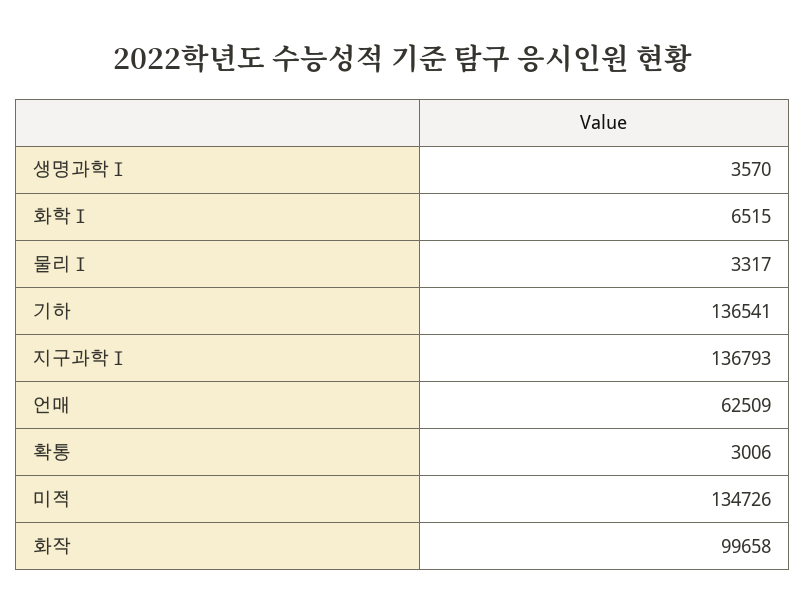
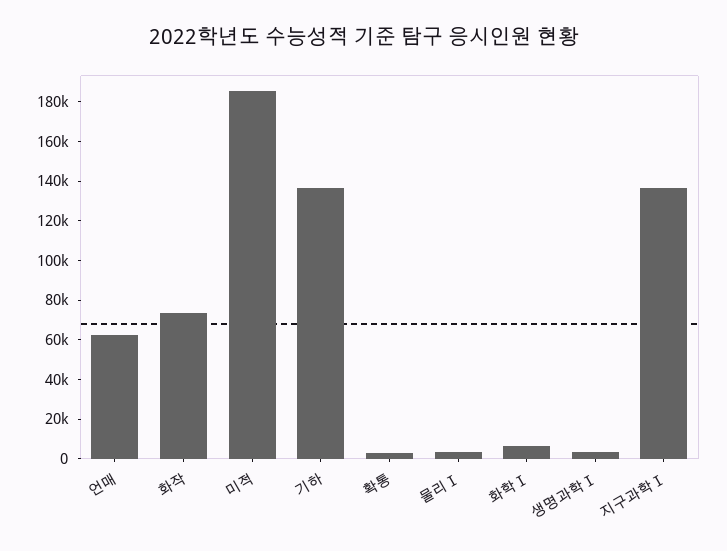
미적: 134726 -> 185000
화작: 99658 -> 75000

